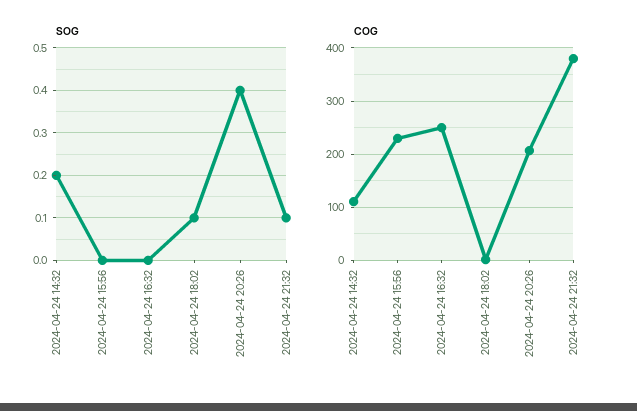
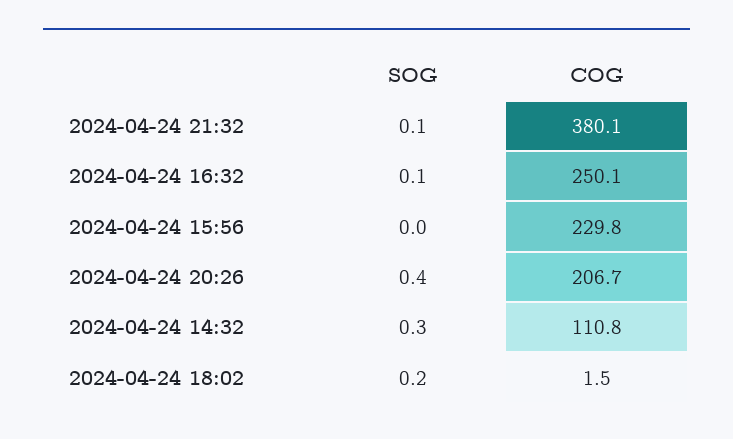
SOG, 2024-04-24 14:32: 0.2 -> 0.3
SOG, 2024-04-24 16:32: 0 -> 0.1
SOG, 2024-04-24 18:02: 0.1 -> 0.2

